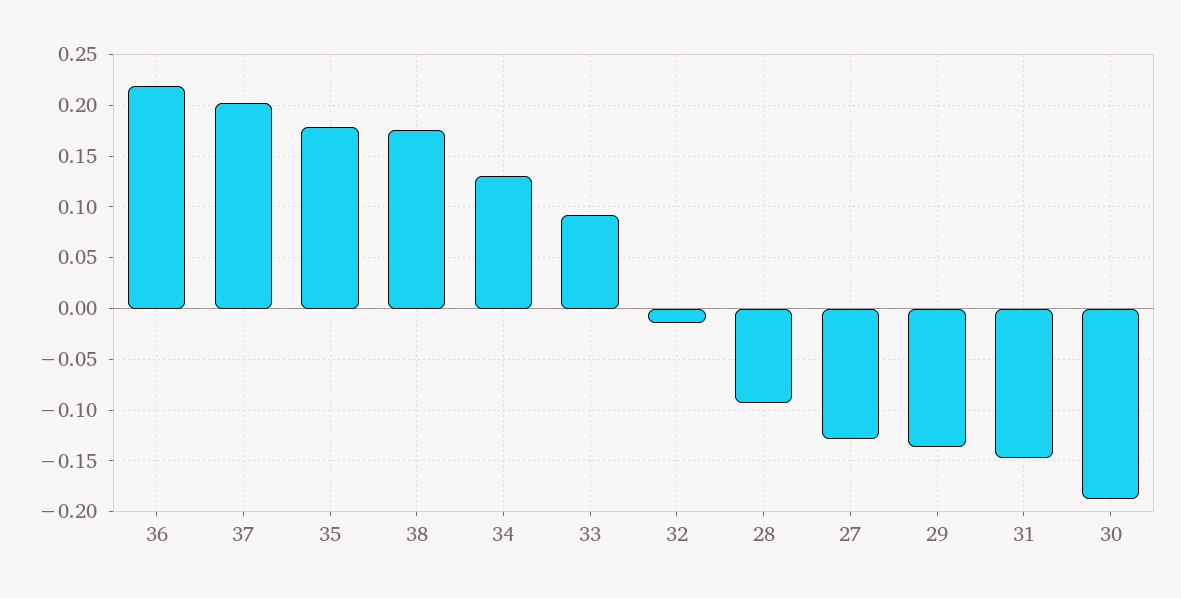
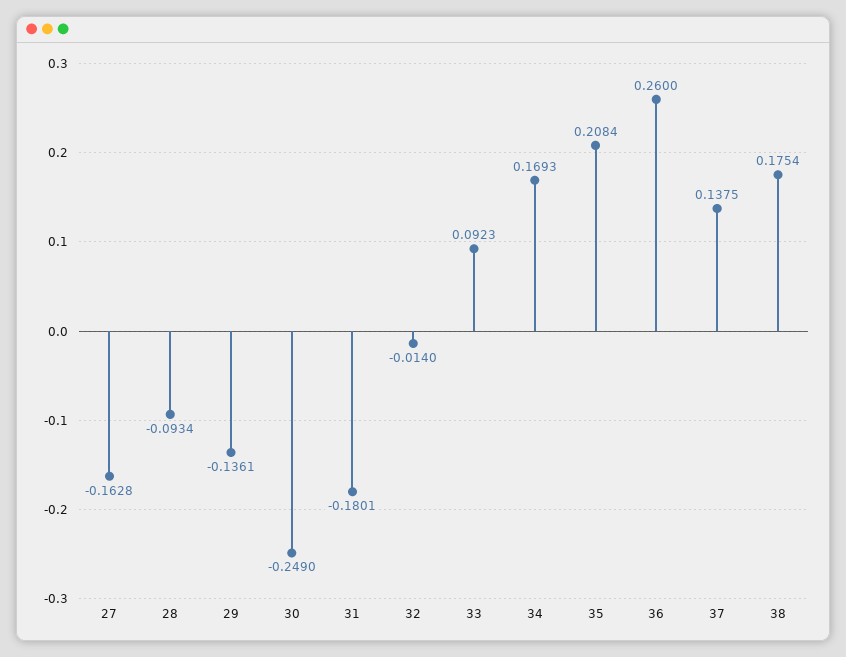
36: 0.22 -> 0.26
37: 0.2 -> 0.1375
35: 0.18 -> 0.2084
34: 0.13 -> 0.1693
27: -0.13 -> -0.1628
31: -0.15 -> -0.1801
30: -0.19 -> -0.249

